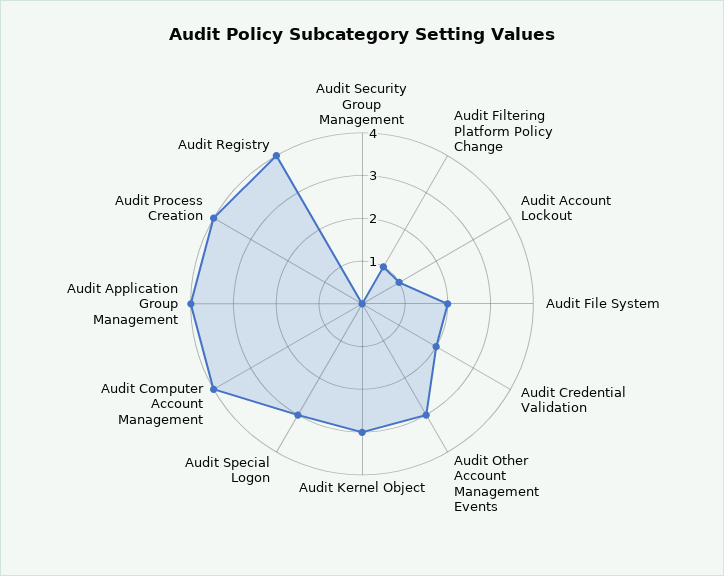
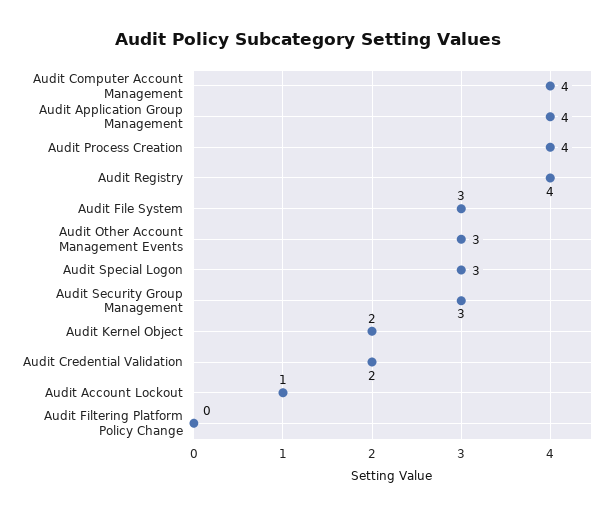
Audit Security Group Management: 0 -> 3
Audit Filtering Platform Policy Change: 1 -> 0
Audit File System: 2 -> 3
Audit Kernel Object: 3 -> 2

